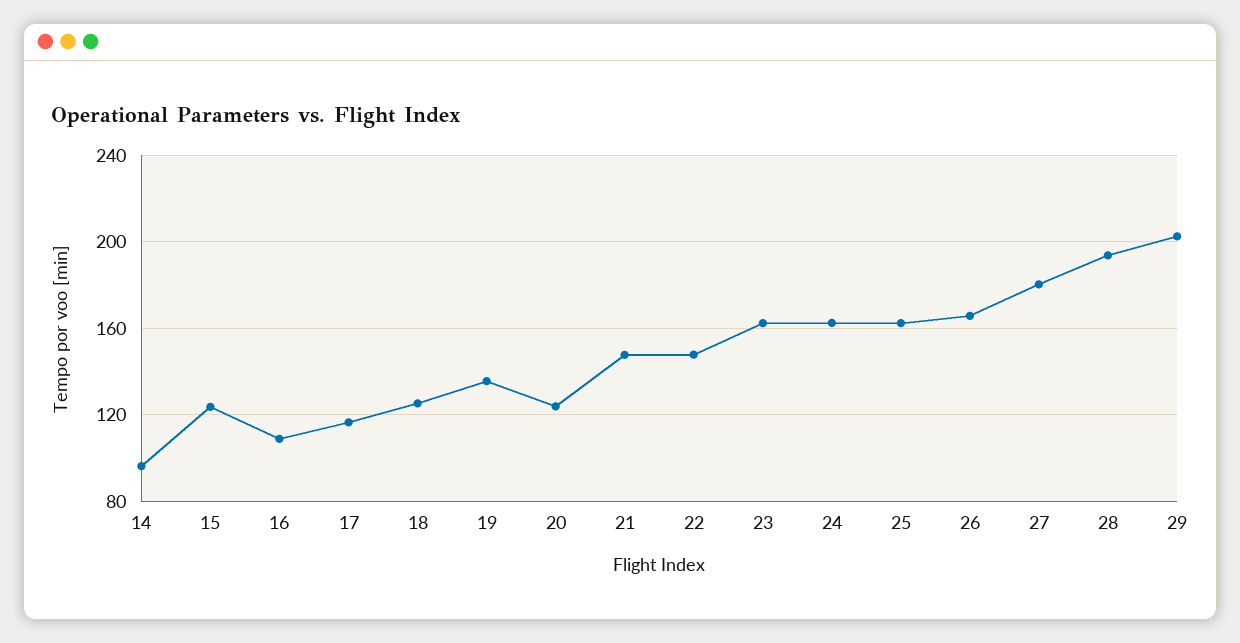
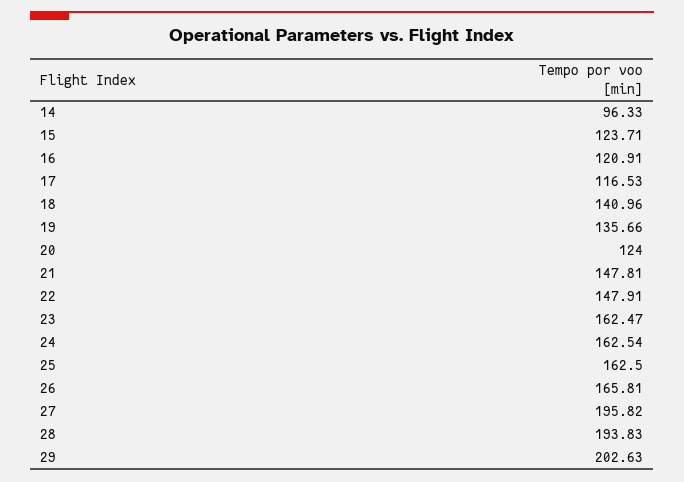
16: 110 -> 120.91
18: 125 -> 140.96
27: 180 -> 195.82

